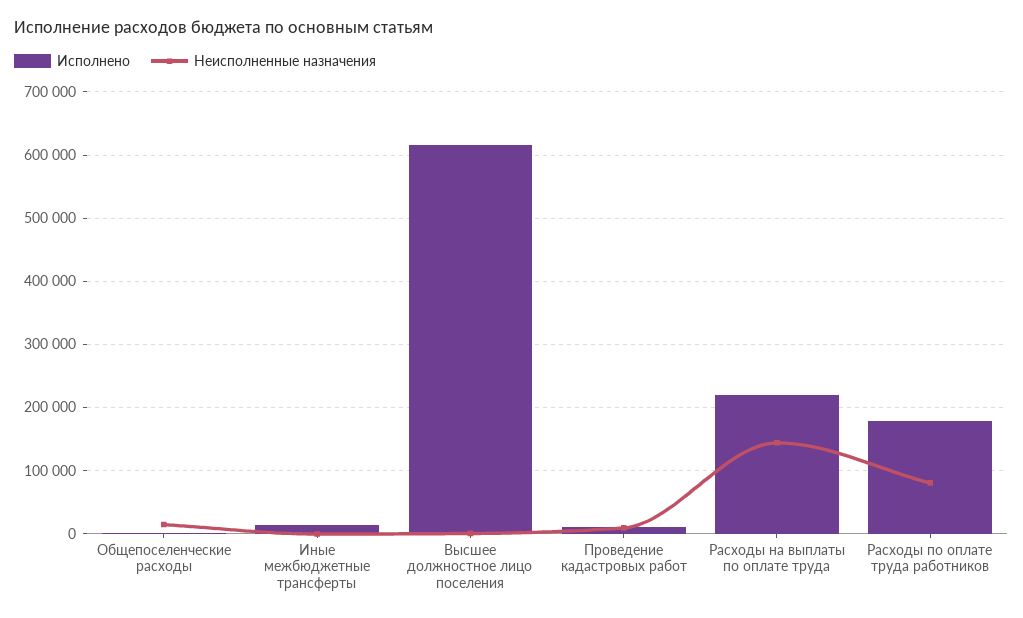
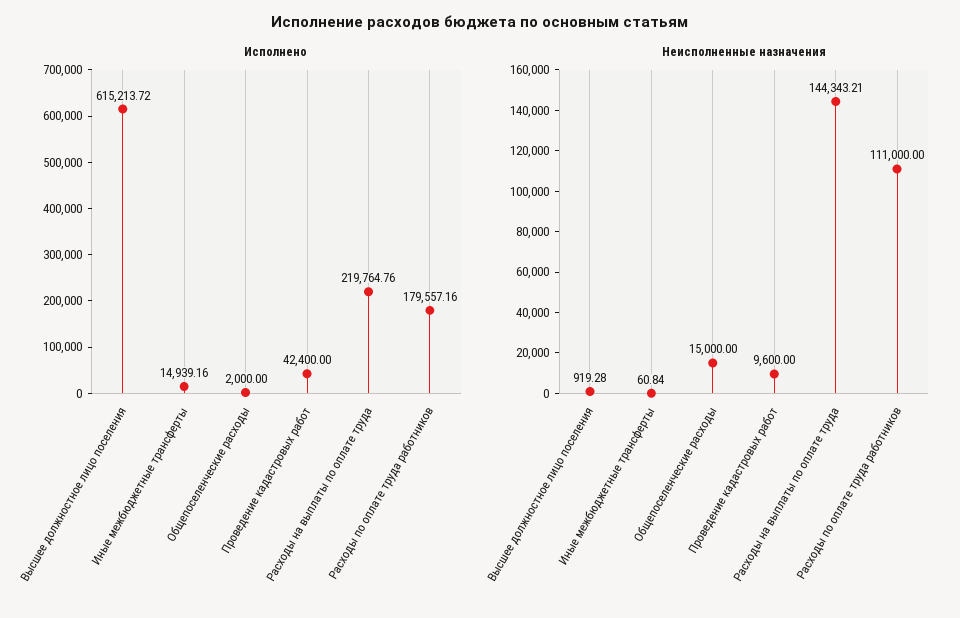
Исполнено, Проведение кадастровых работ: 10000 -> 42400
Неисполненные назначения, Расходы по оплате труда работников: 80000 -> 111000

